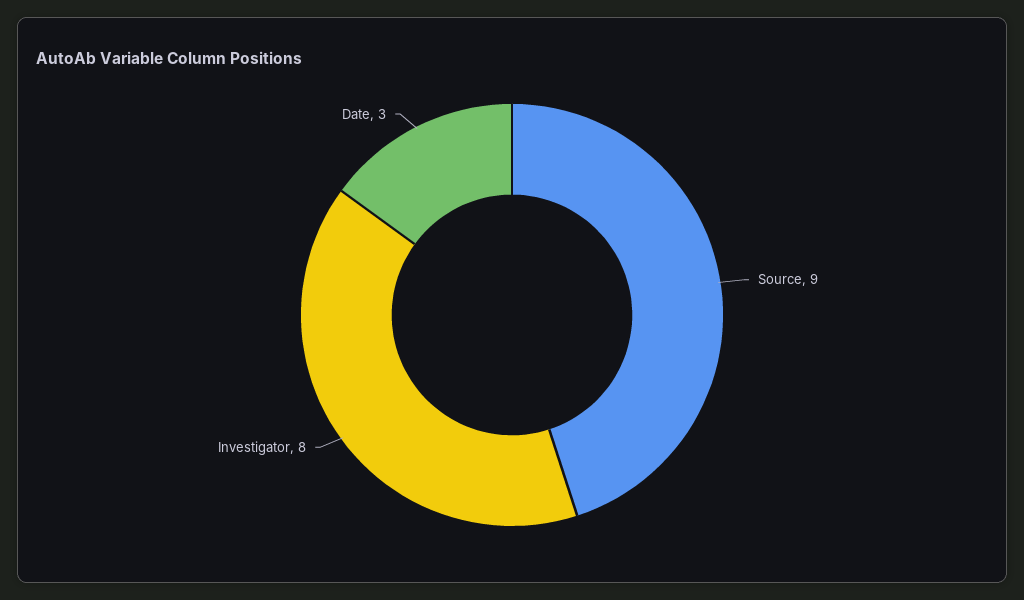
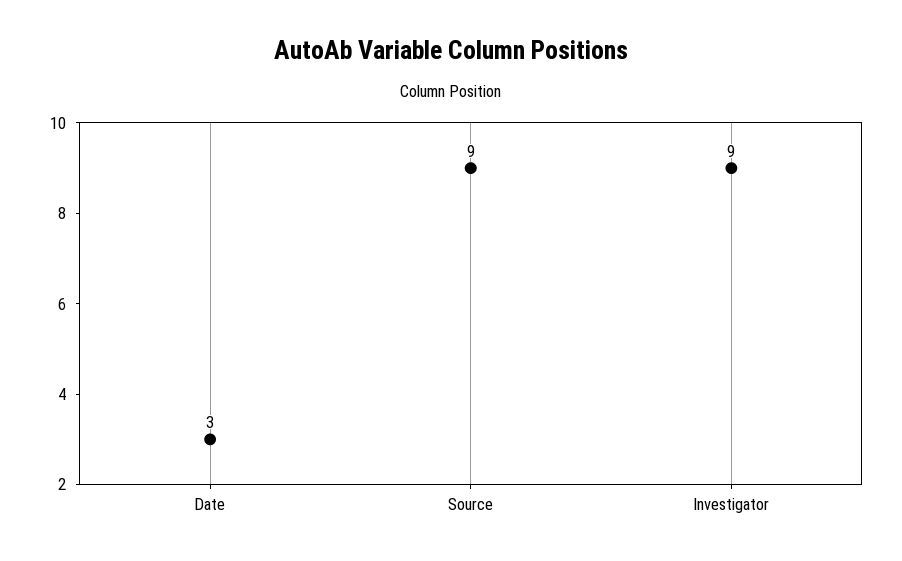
Investigator: 8 -> 9

